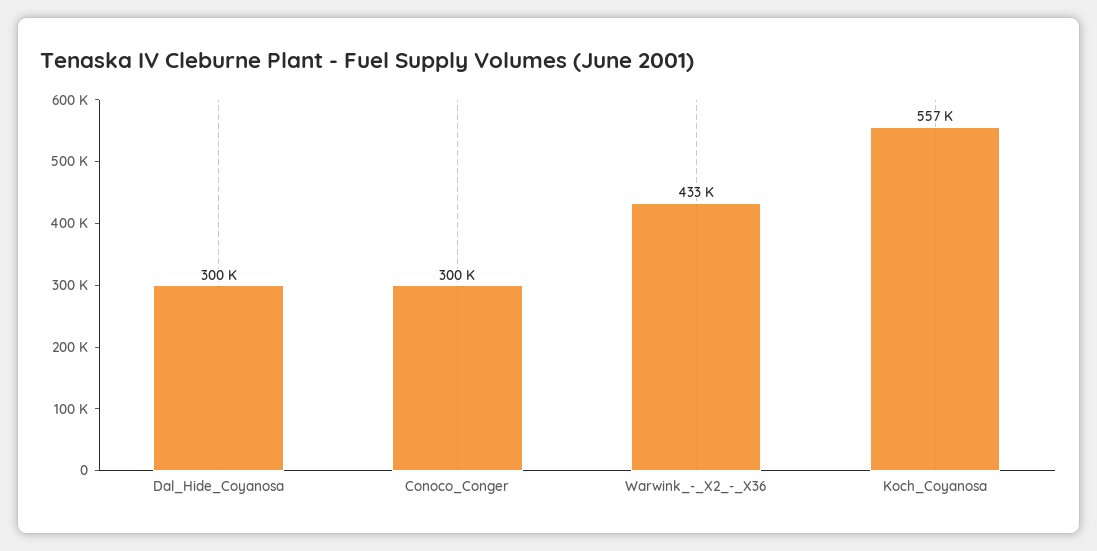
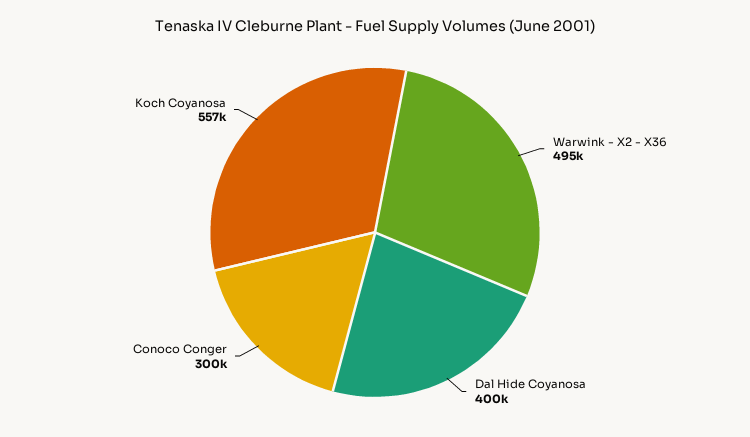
Dal_Hide_Coyanosa: 300000 -> 400000
Warwink_-_X2_-_X36: 433000 -> 495000

